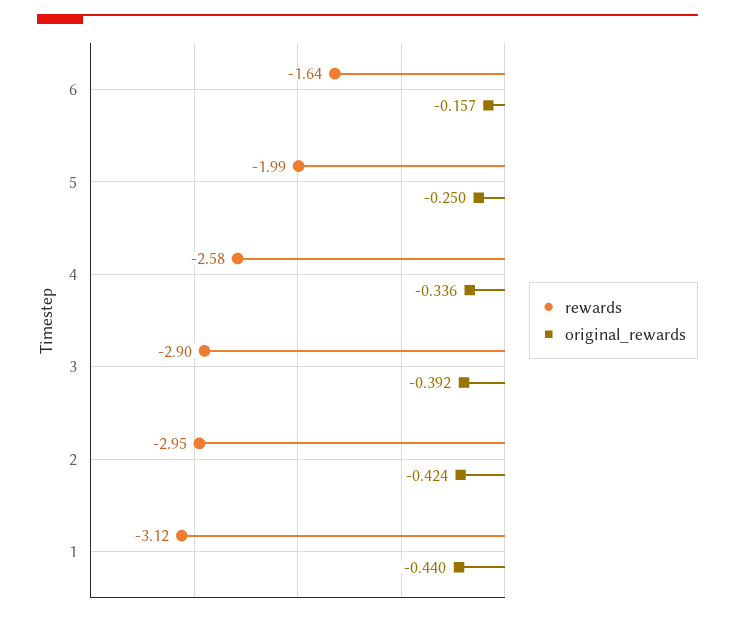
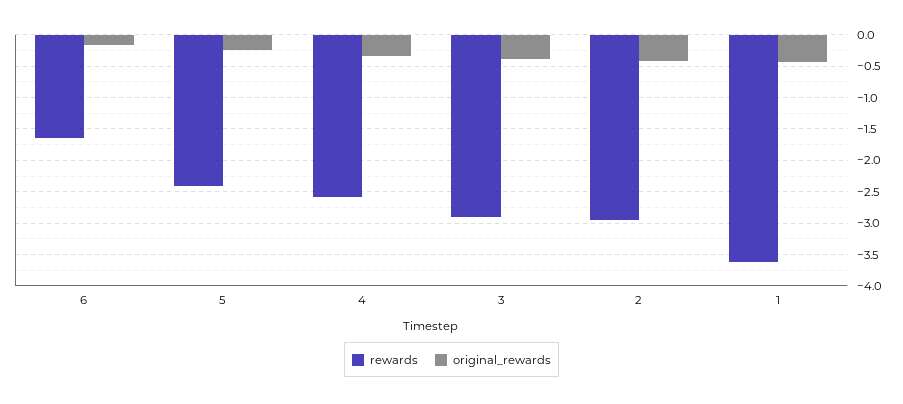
rewards, 5: -1.99 -> -2.4
rewards, 1: -3.12 -> -3.6

